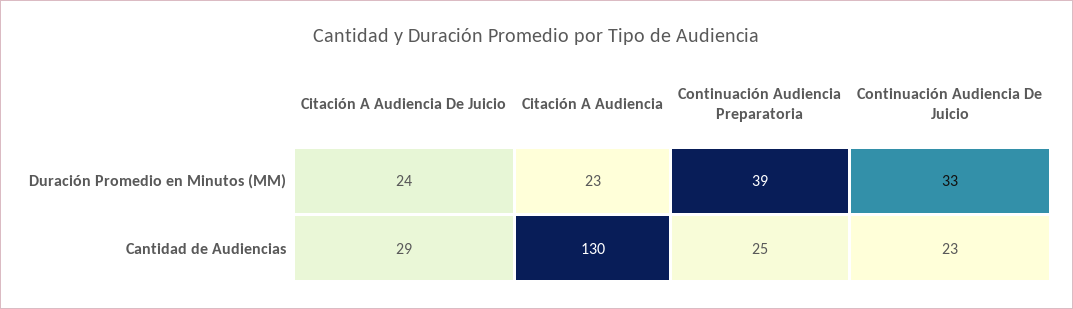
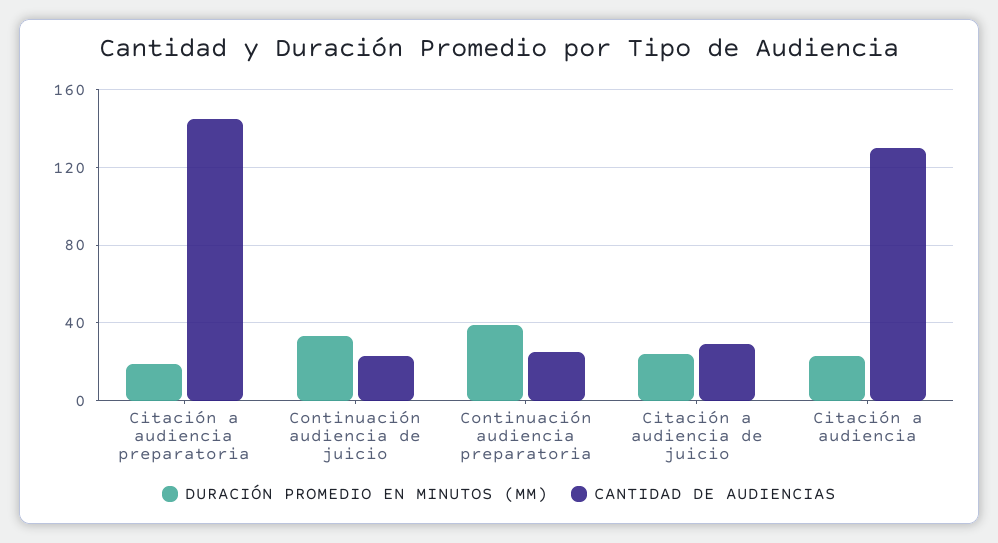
Duración Promedio en Minutos (MM), Citación a audiencia preparatoria: none -> 20
Cantidad de Audiencias, Citación a audiencia preparatoria: none -> 145

